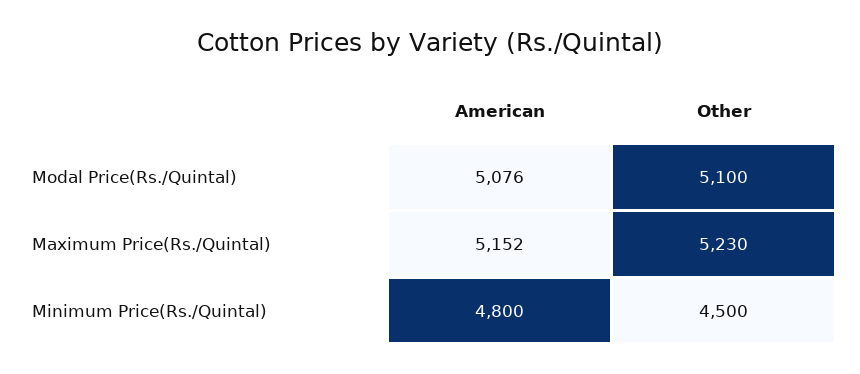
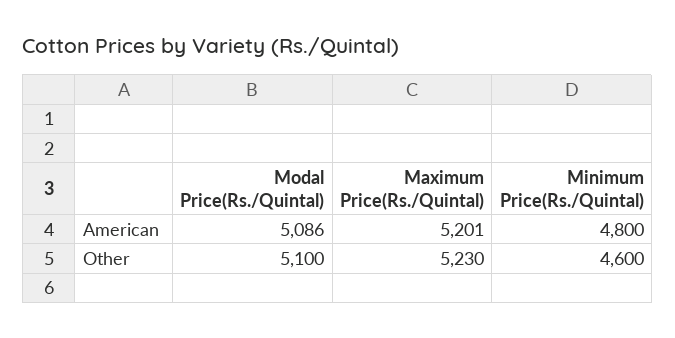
American, Modal Price(Rs./Quintal): 5076 -> 5086
American, Maximum Price(Rs./Quintal): 5152 -> 5201
Other, Minimum Price(Rs./Quintal): 4500 -> 4600

